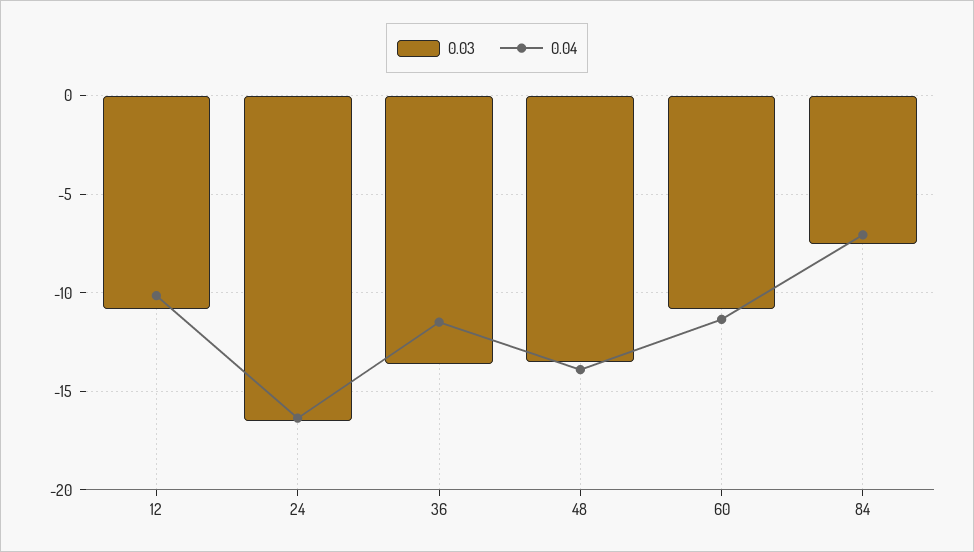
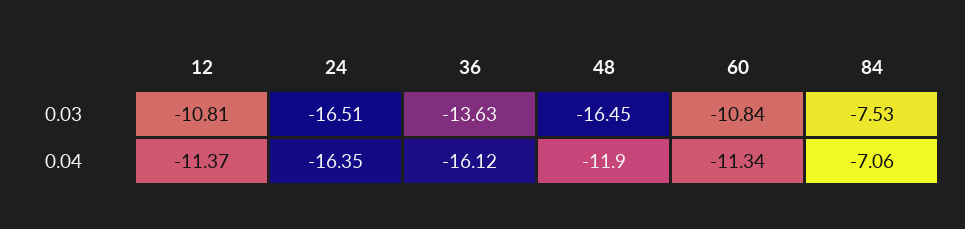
0.04, 12: -10 -> -11.37
0.04, 36: -11.5 -> -16.12
0.03, 48: -13.5 -> -16.45
0.04, 48: -14 -> -11.9

